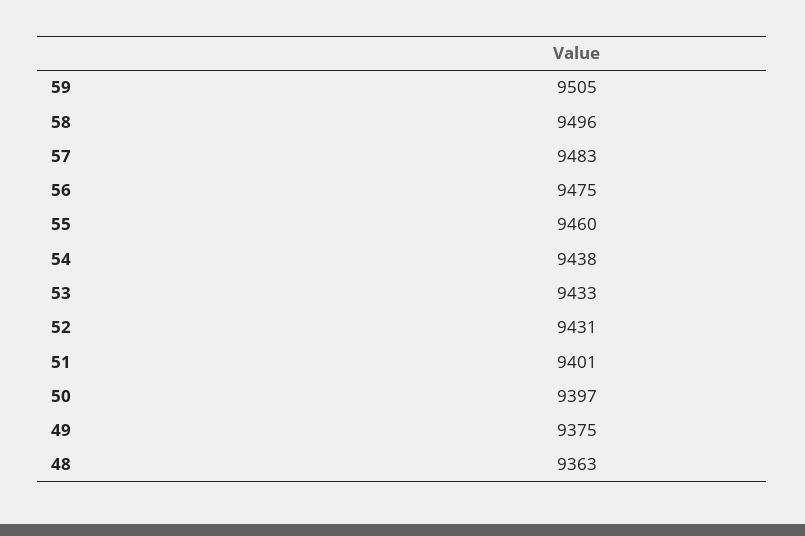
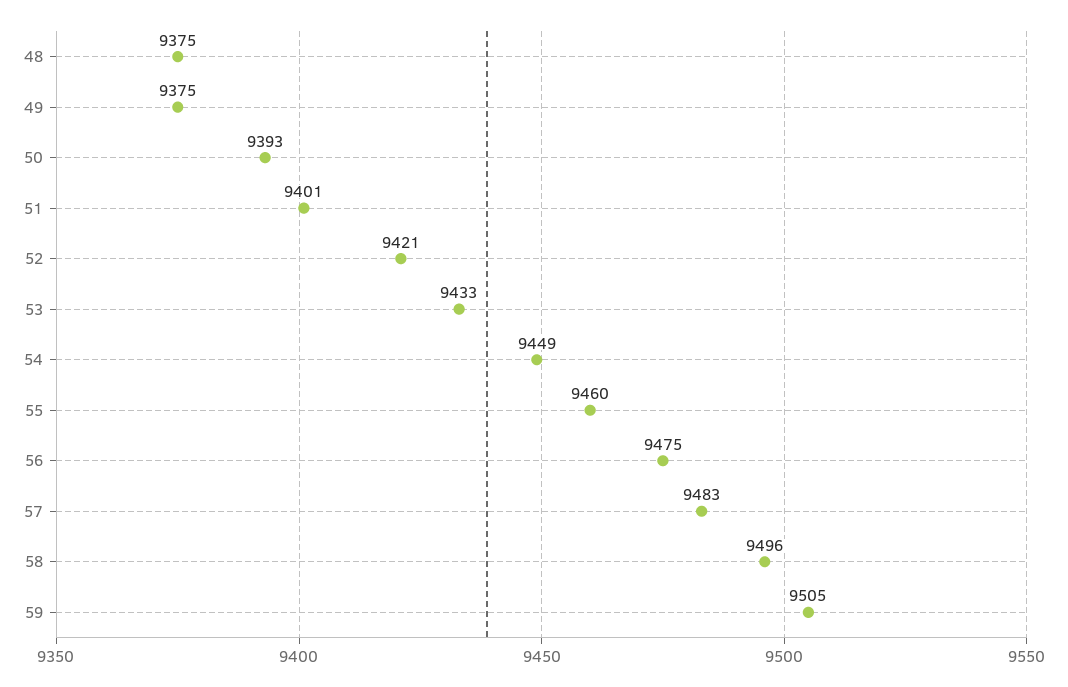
54: 9438 -> 9449
52: 9431 -> 9421
50: 9397 -> 9393
48: 9363 -> 9375

